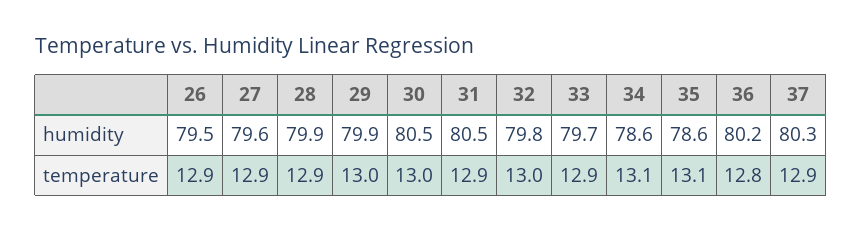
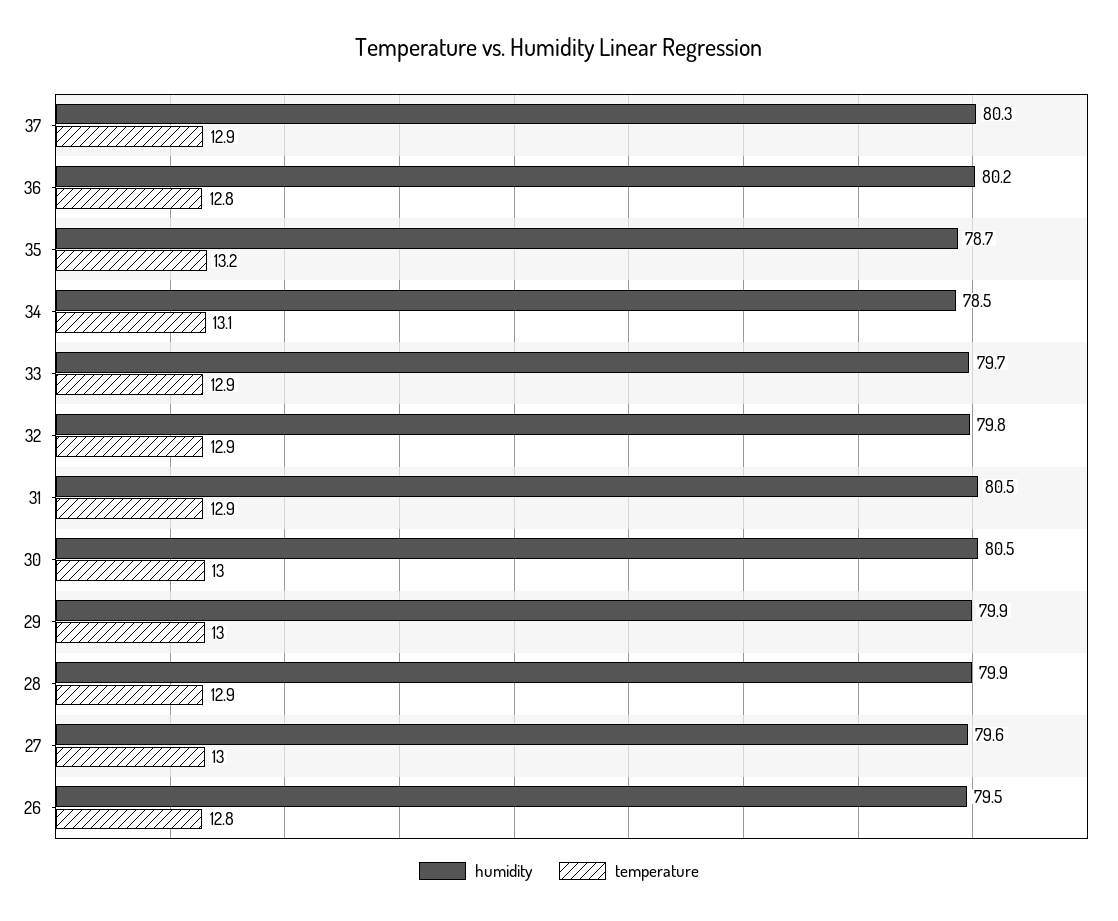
humidity, 34: 78.6 -> 78.5
humidity, 35: 78.6 -> 78.7
temperature, 26: 12.9 -> 12.8
temperature, 27: 12.9 -> 13
temperature, 32: 13 -> 12.9
temperature, 35: 13.1 -> 13.2

